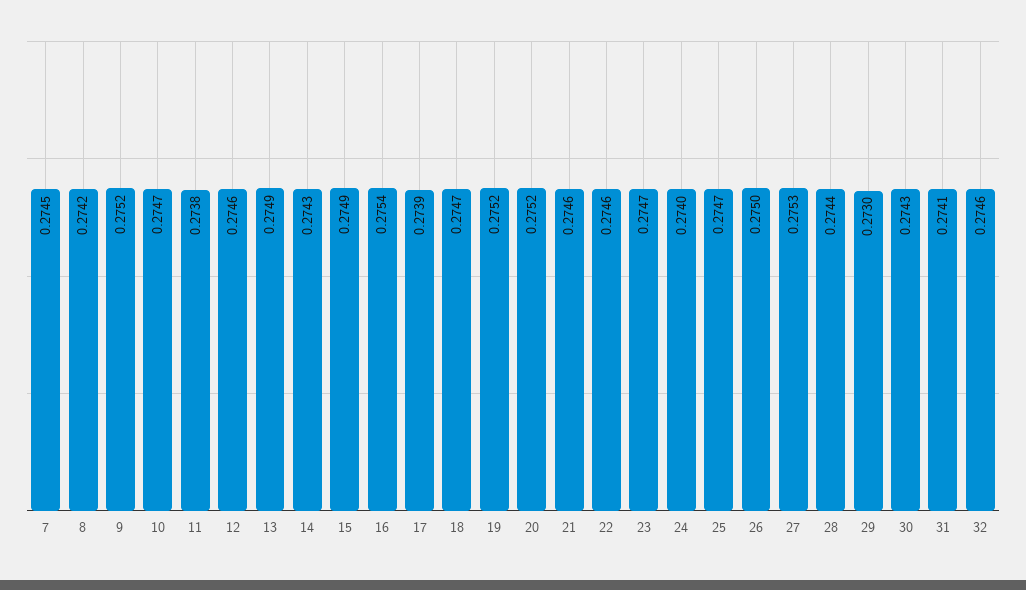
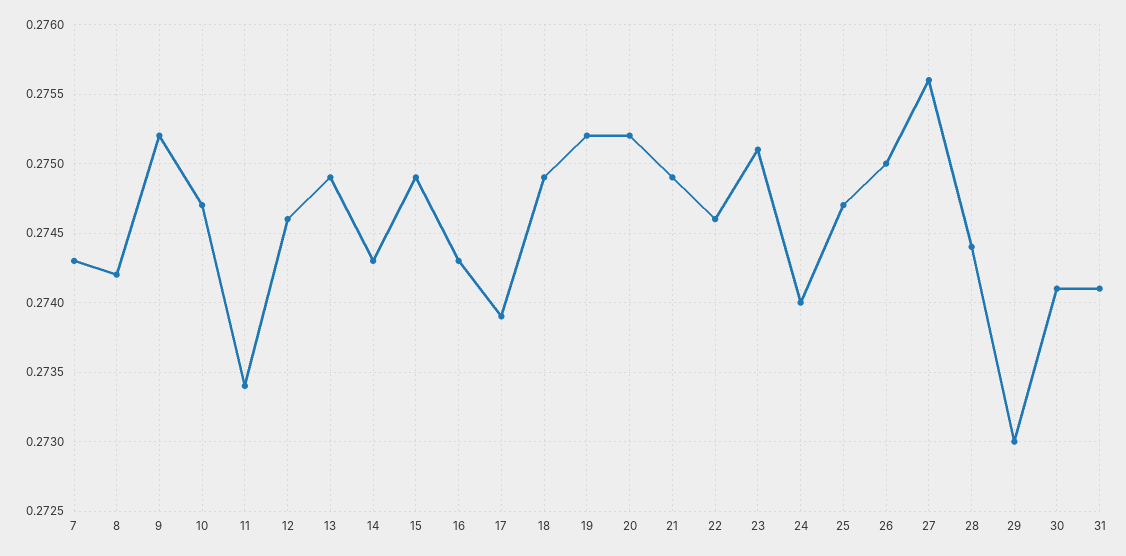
7: 0.2745 -> 0.2743
11: 0.2738 -> 0.2734
16: 0.2754 -> 0.2743
18: 0.2747 -> 0.2749
21: 0.2746 -> 0.2749
23: 0.2747 -> 0.2751
27: 0.2753 -> 0.2756
30: 0.2743 -> 0.2741
32: 0.2746 -> none

